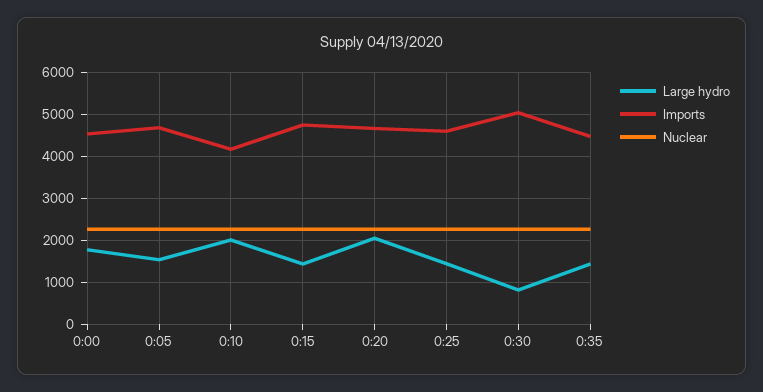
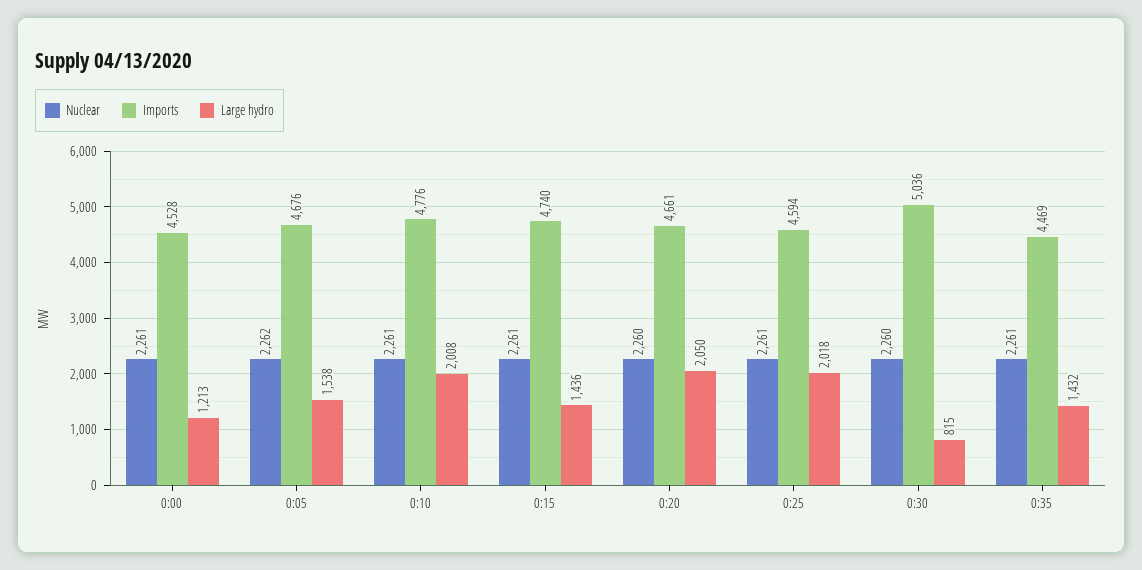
Large hydro, 0:00: 1800 -> 1213
Imports, 0:10: 4200 -> 4776
Large hydro, 0:25: 1400 -> 2018

